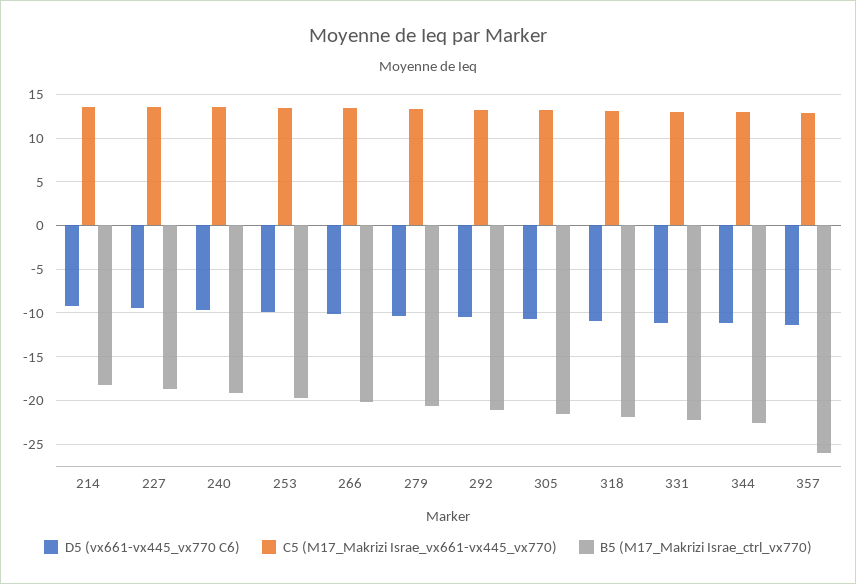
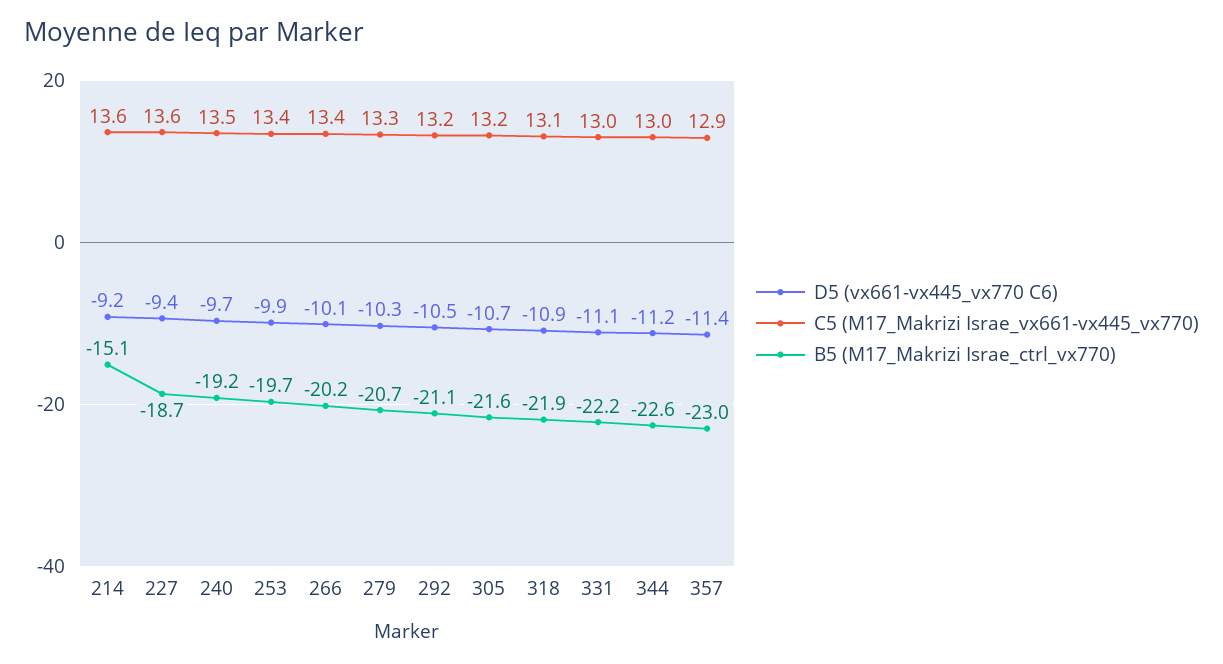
B5 (M17_Makrizi Israe_ctrl_vx770), 214: -18 -> -15.1
B5 (M17_Makrizi Israe_ctrl_vx770), 357: -26 -> -23

